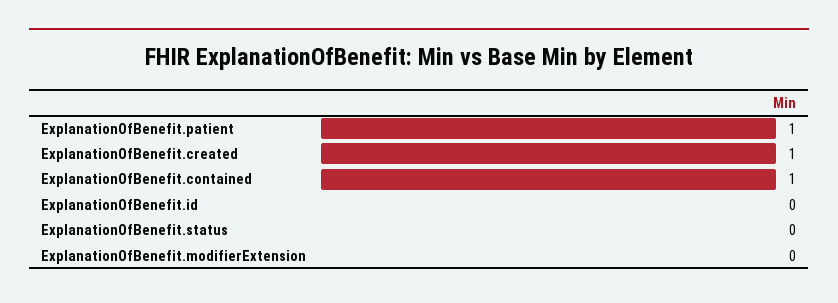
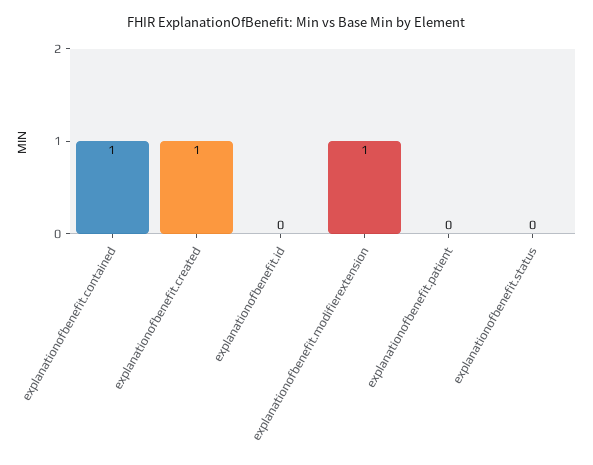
ExplanationOfBenefit.patient: 1 -> 0
ExplanationOfBenefit.modifierExtension: 0 -> 1

